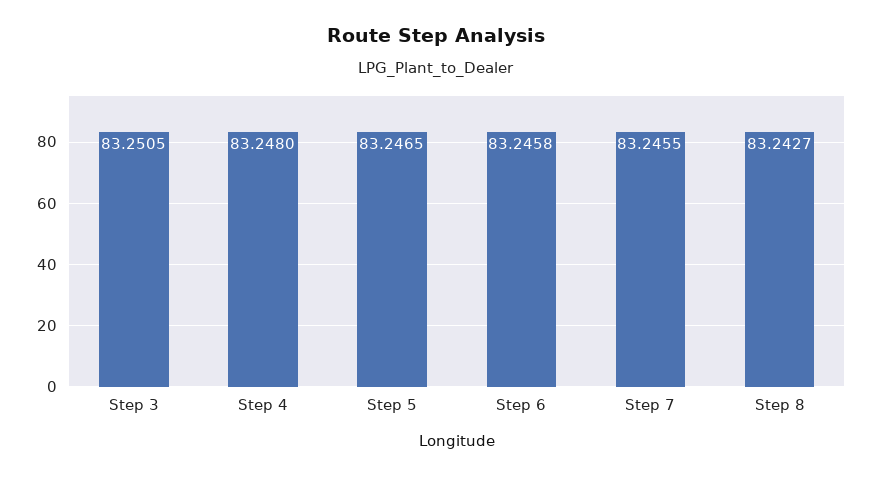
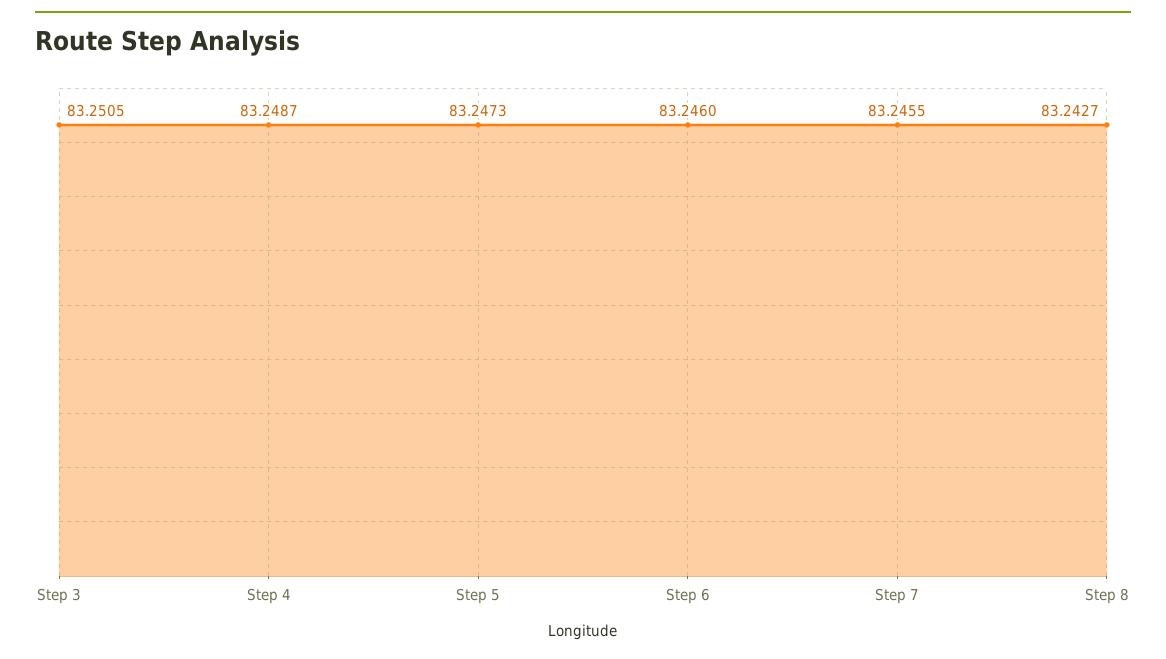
Step 4: 83.248 -> 83.2487
Step 5: 83.2465 -> 83.2473
Step 6: 83.2458 -> 83.246

